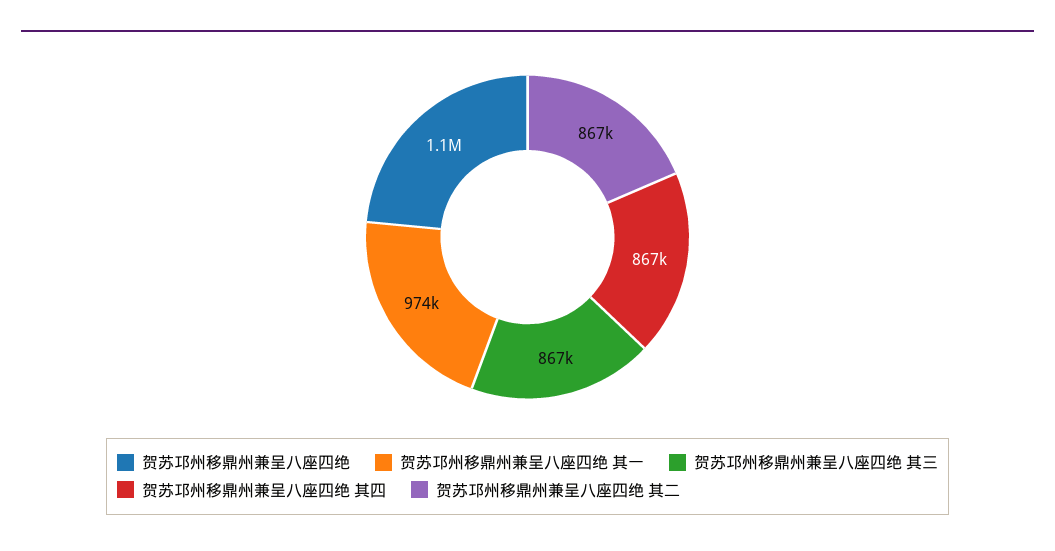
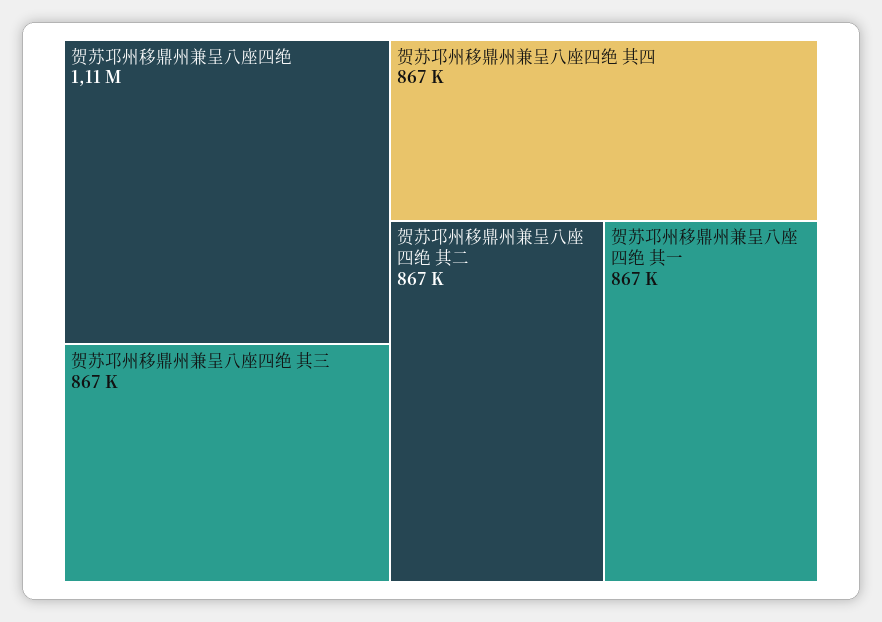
贺苏邛州移鼎州兼呈八座四绝 其一: 974000 -> 867000

